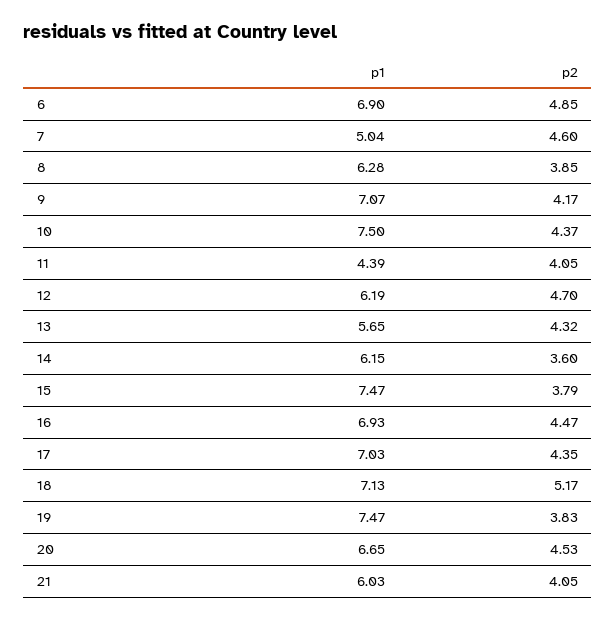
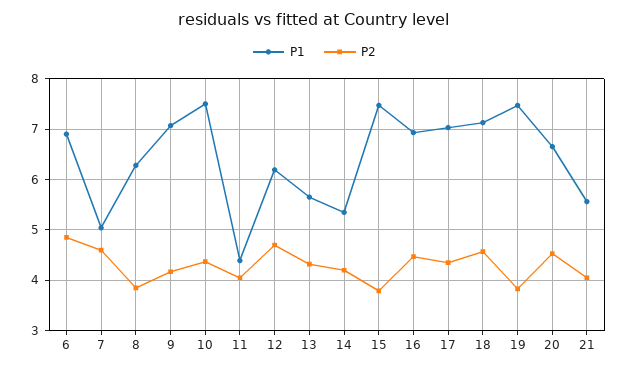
p1, 14: 6.15 -> 5.4
p2, 14: 3.6 -> 4.2
p2, 18: 5.17 -> 4.6
p1, 21: 6.03 -> 5.6

